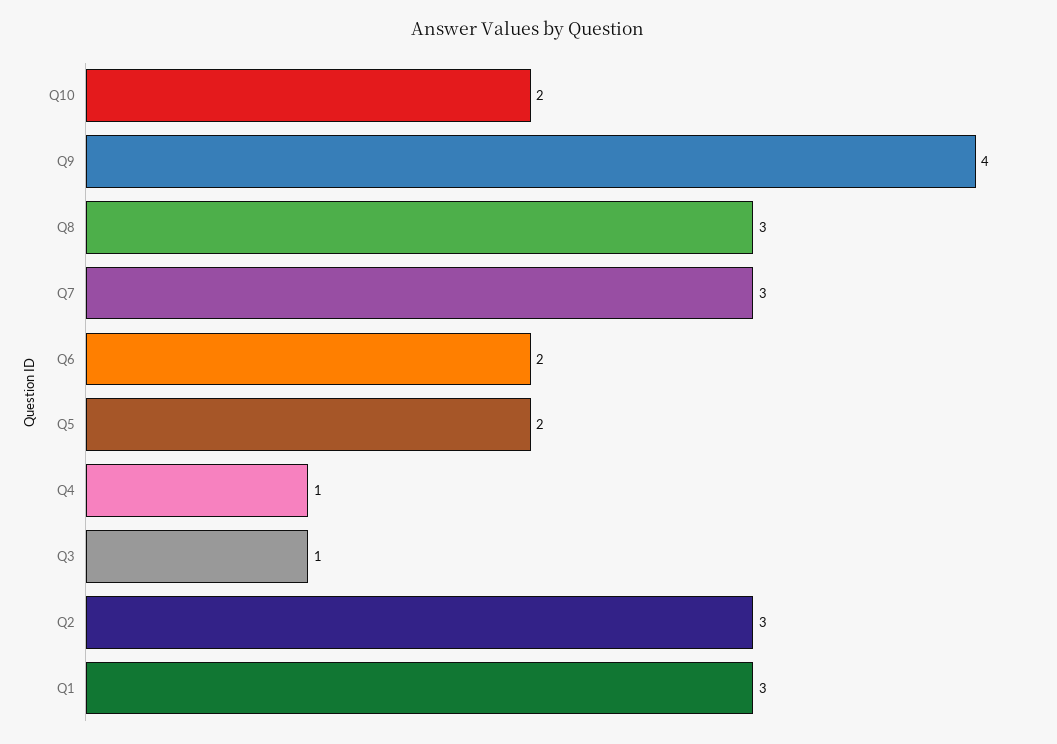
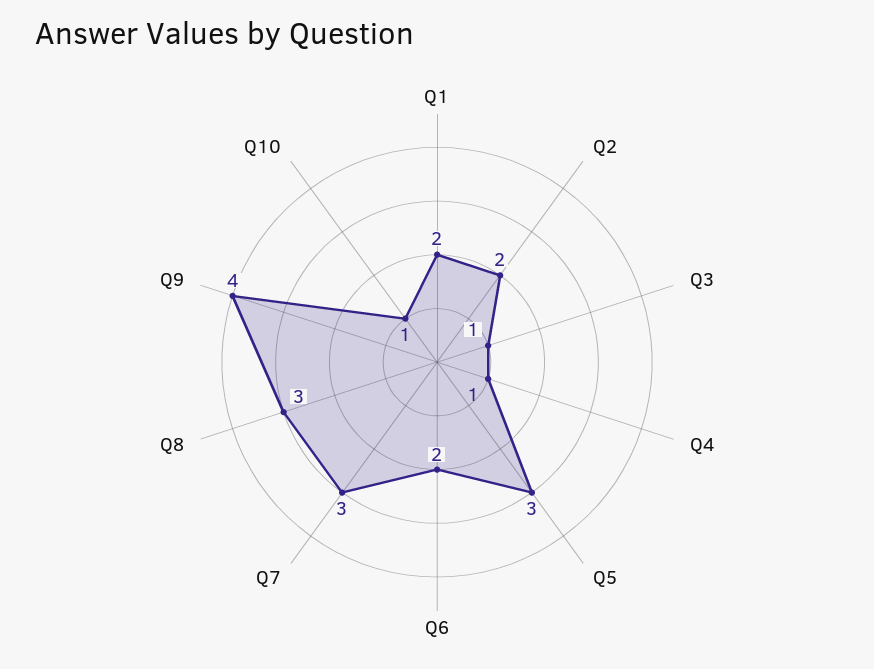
Q10: 2 -> 1
Q5: 2 -> 3
Q2: 3 -> 2
Q1: 3 -> 2

